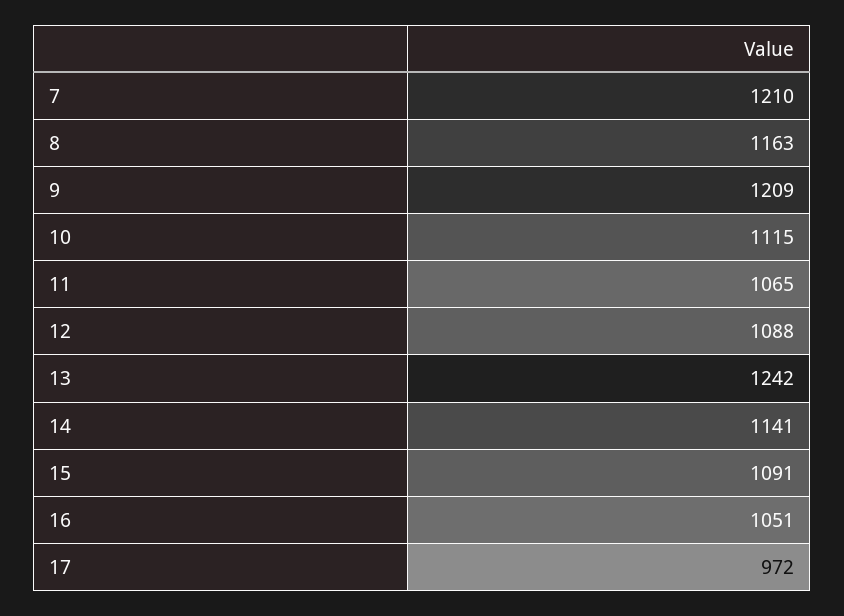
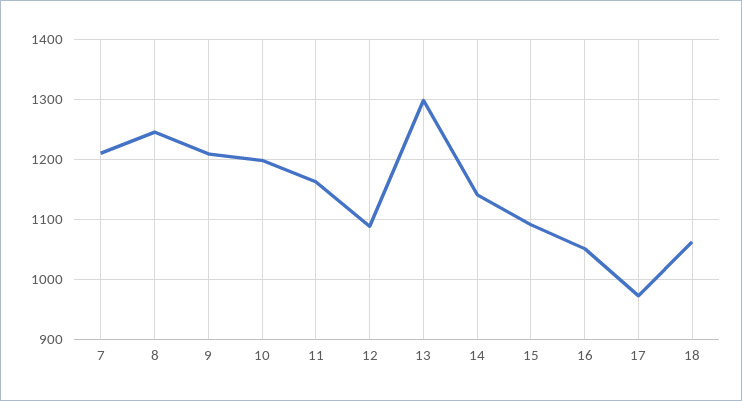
8: 1163 -> 1240
10: 1115 -> 1200
11: 1065 -> 1160
13: 1242 -> 1300
18: none -> 1060

